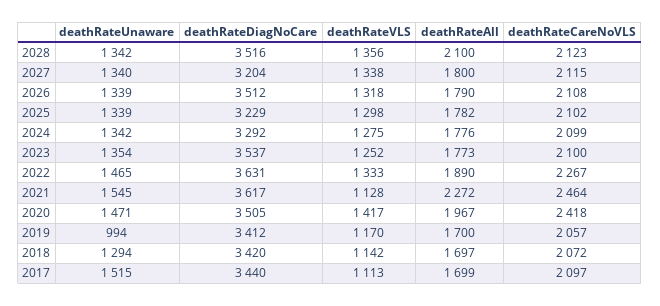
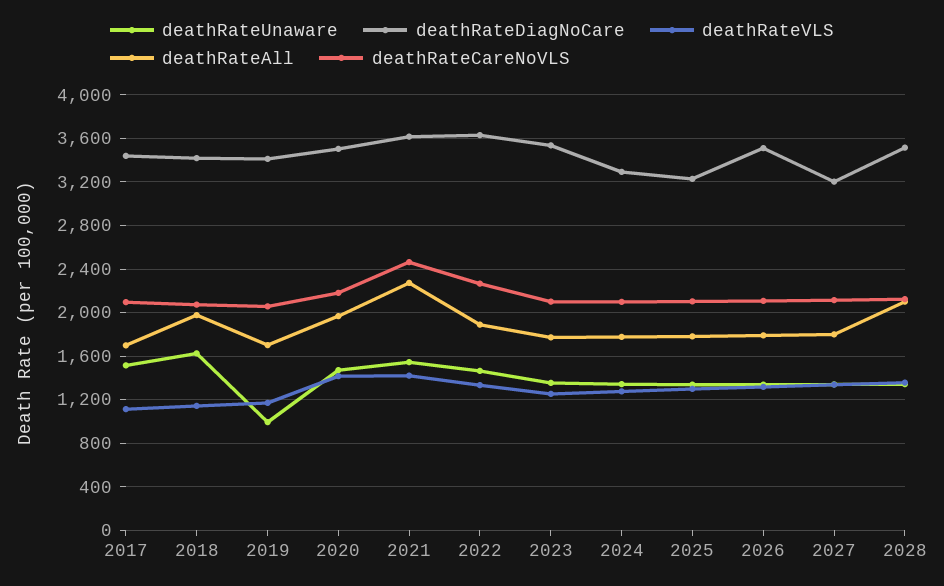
deathRateVLS, 2021: 1128 -> 1400
deathRateCareNoVLS, 2020: 2418 -> 2200
deathRateUnaware, 2018: 1294 -> 1600
deathRateAll, 2018: 1697 -> 2000

